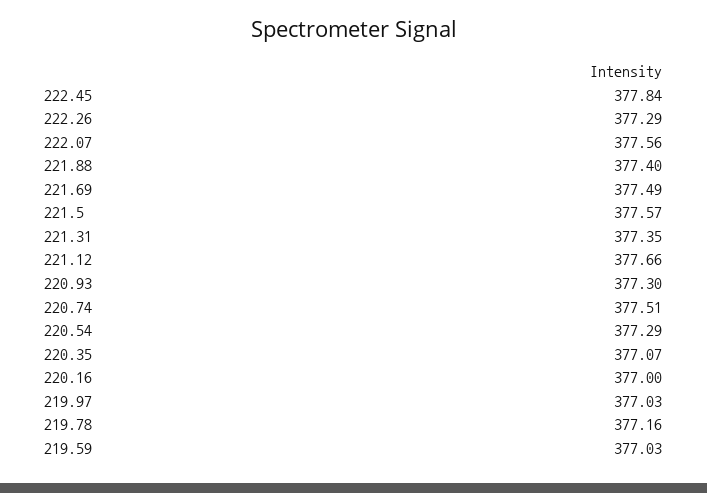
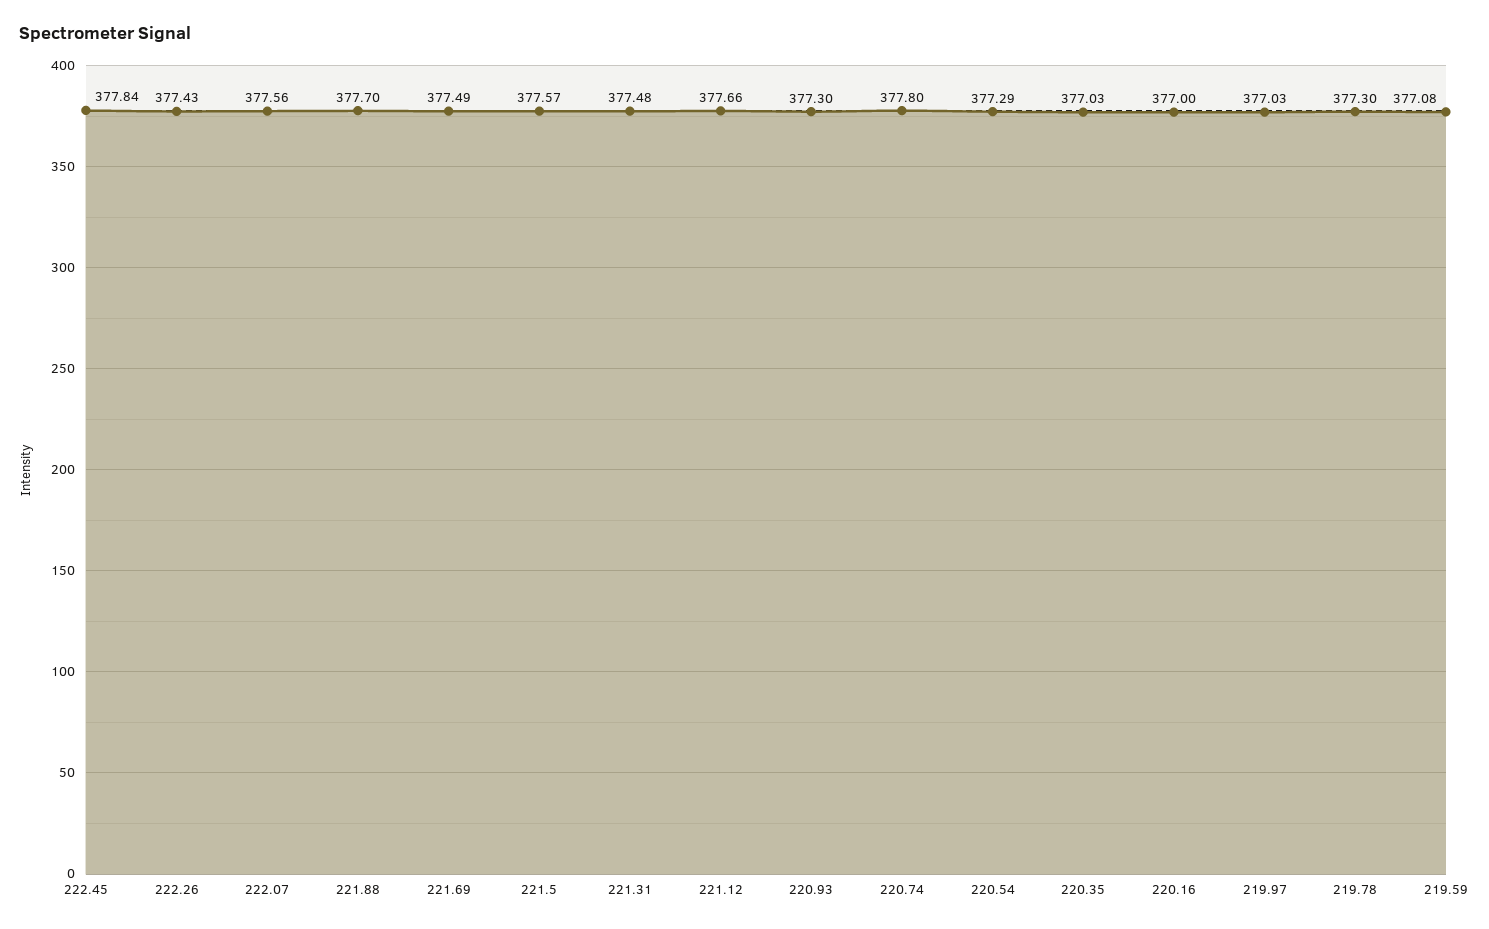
222.26: 377.29 -> 377.43
221.88: 377.4 -> 377.7
221.31: 377.35 -> 377.48
220.74: 377.51 -> 377.8
220.35: 377.07 -> 377.03
219.78: 377.16 -> 377.3
219.59: 377.03 -> 377.08

